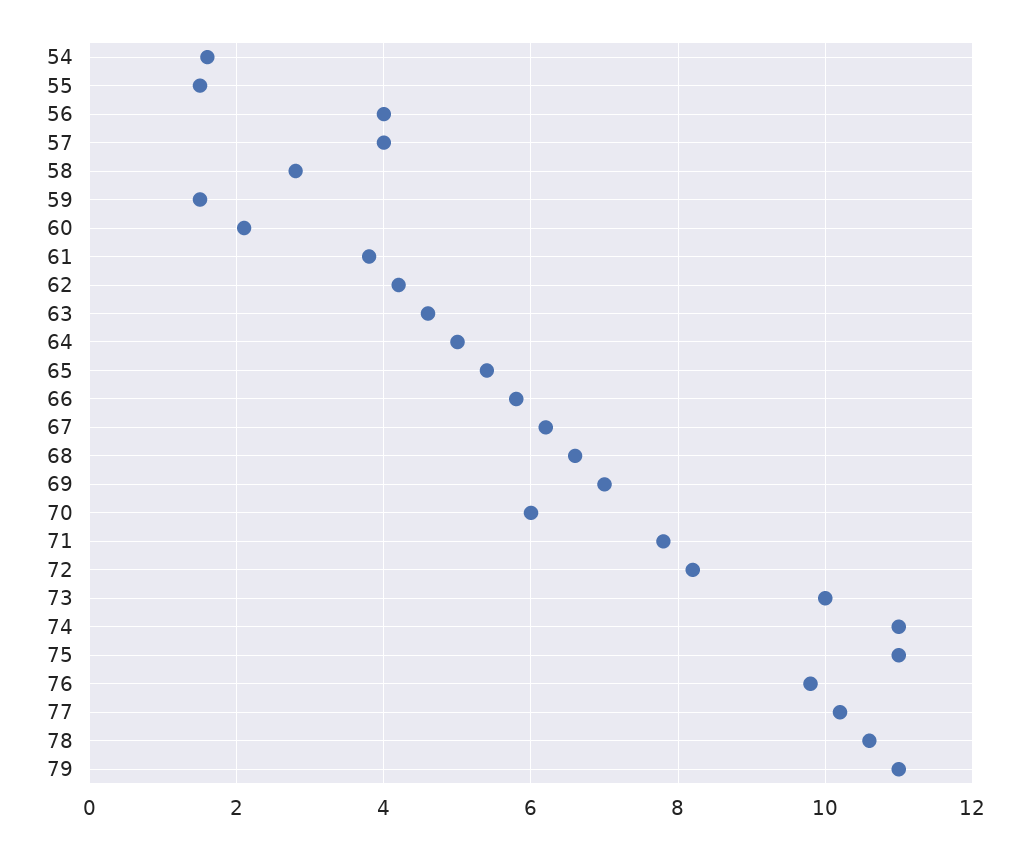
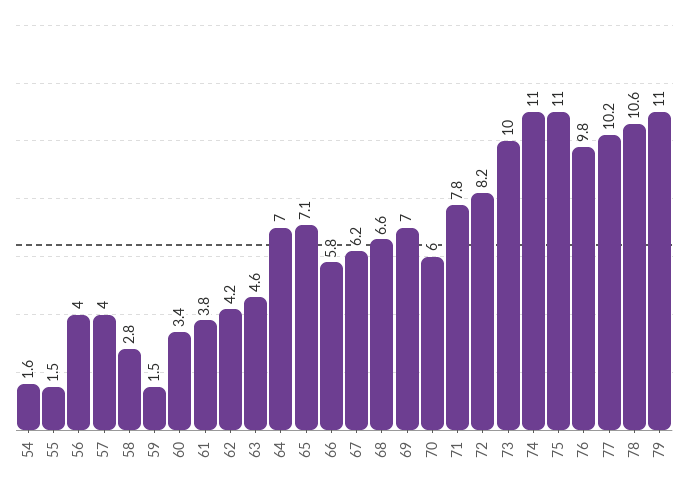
60: 2 -> 3.4
64: 5 -> 7
65: 5.5 -> 7.1

